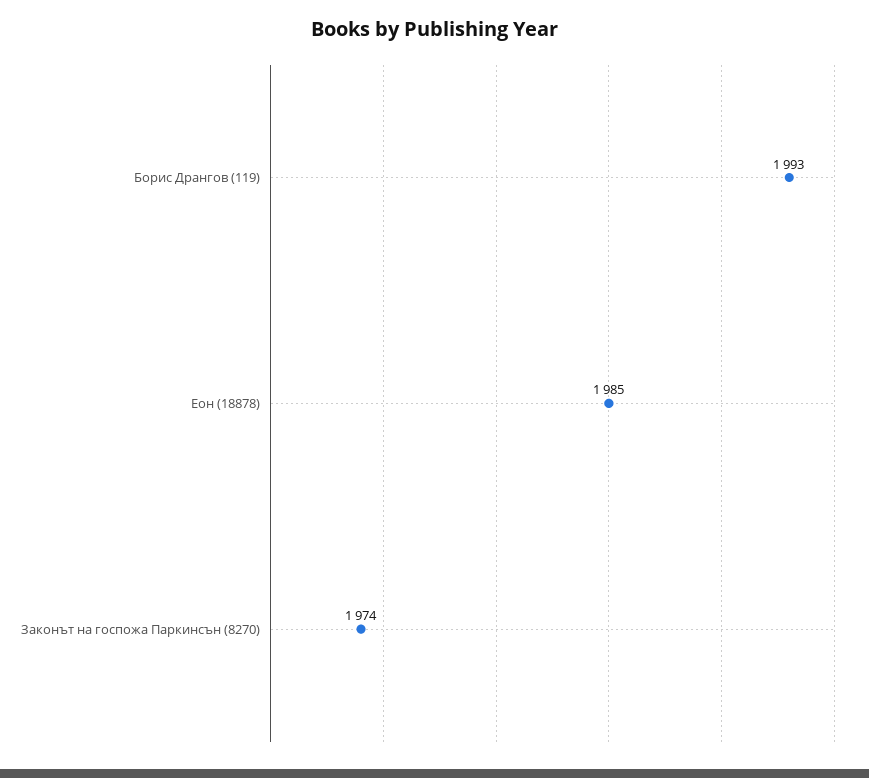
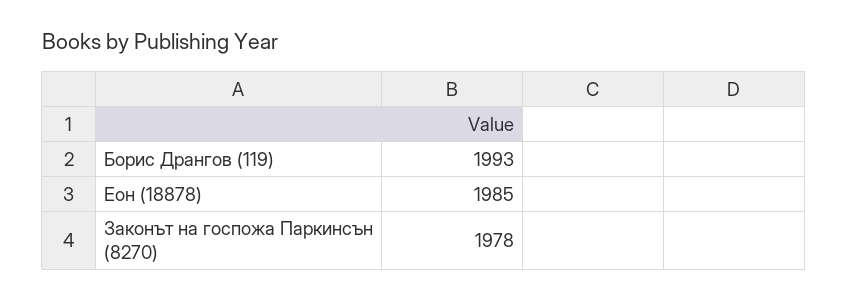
Законът на госпожа Паркинсън (8270): 1974 -> 1978

